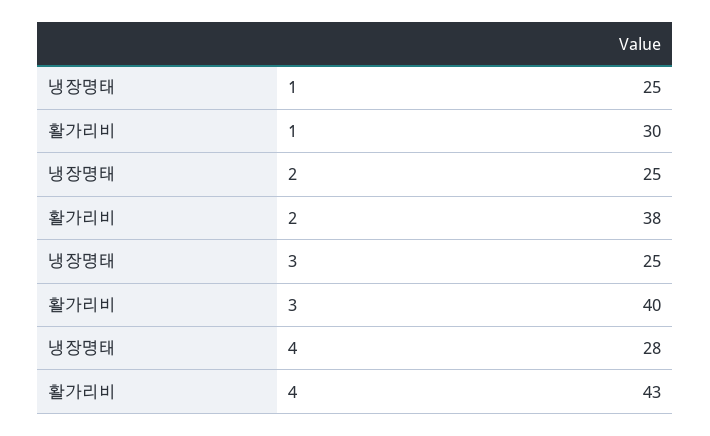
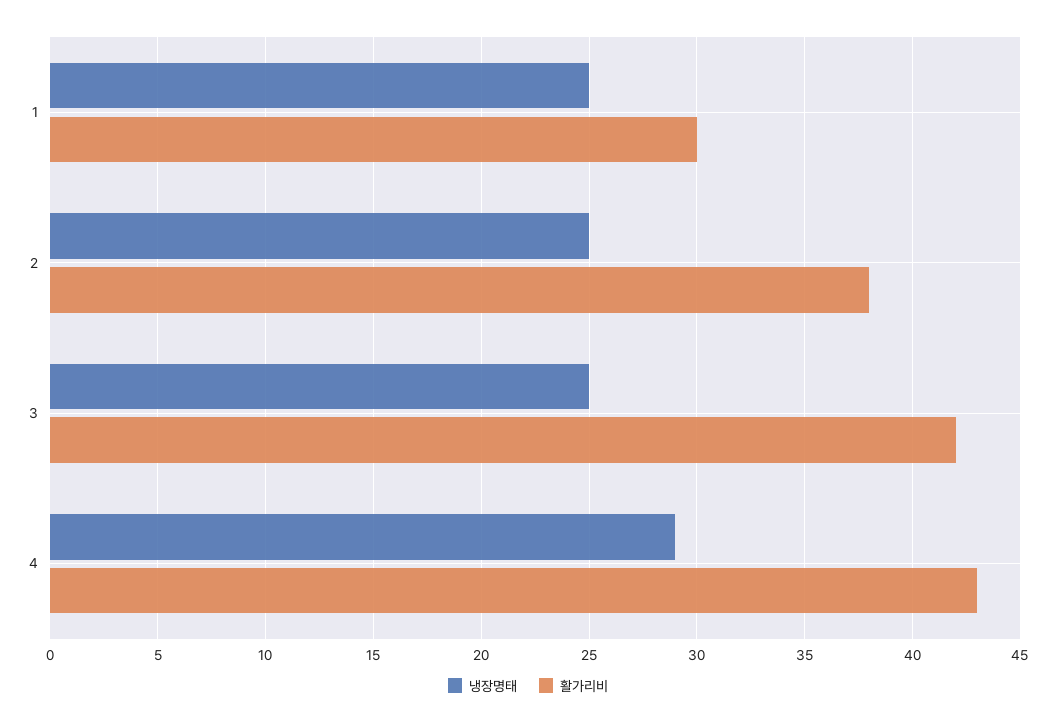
활가리비, 3: 40 -> 42
냉장명태, 4: 28 -> 29

